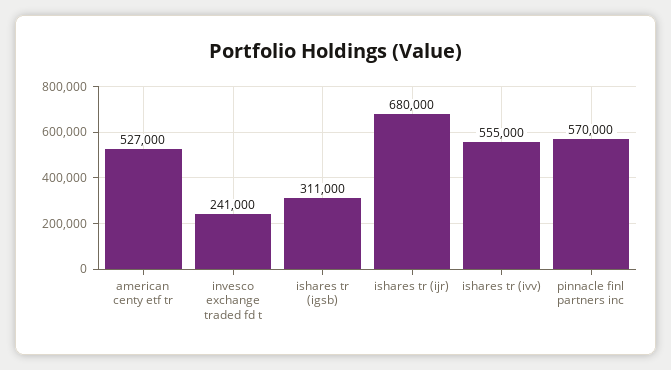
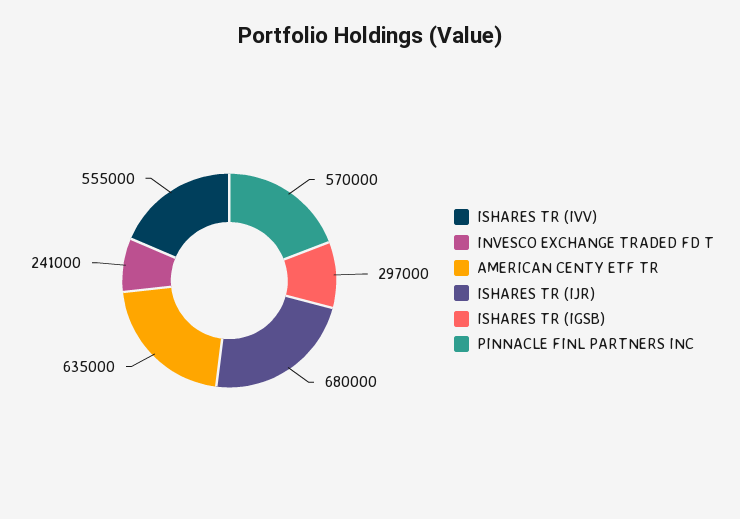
american centy etf tr: 527000 -> 635000
ishares tr (igsb): 311000 -> 297000

